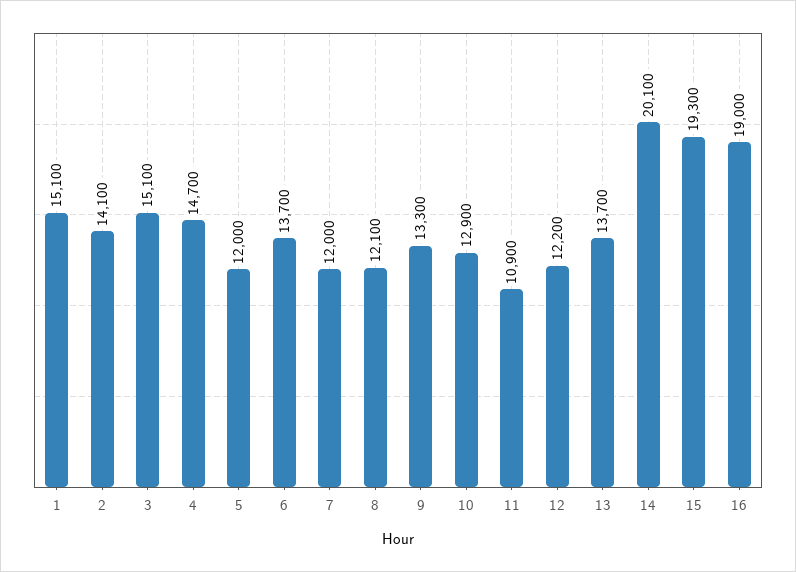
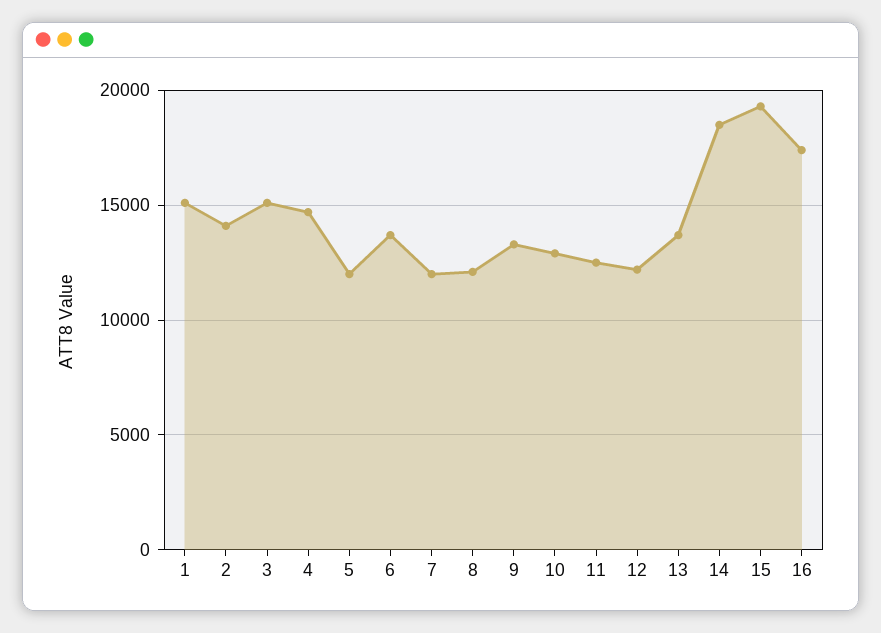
11: 10900 -> 12500
14: 20100 -> 18500
16: 19000 -> 17500

